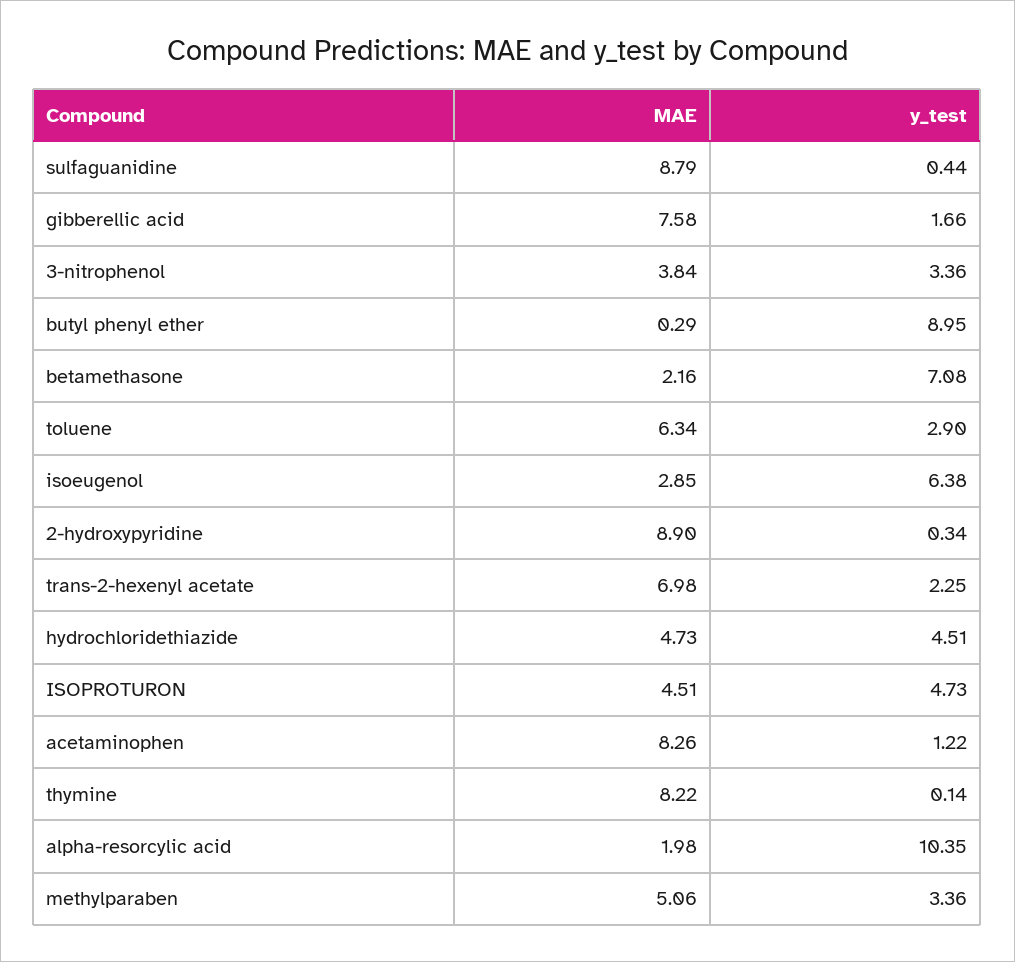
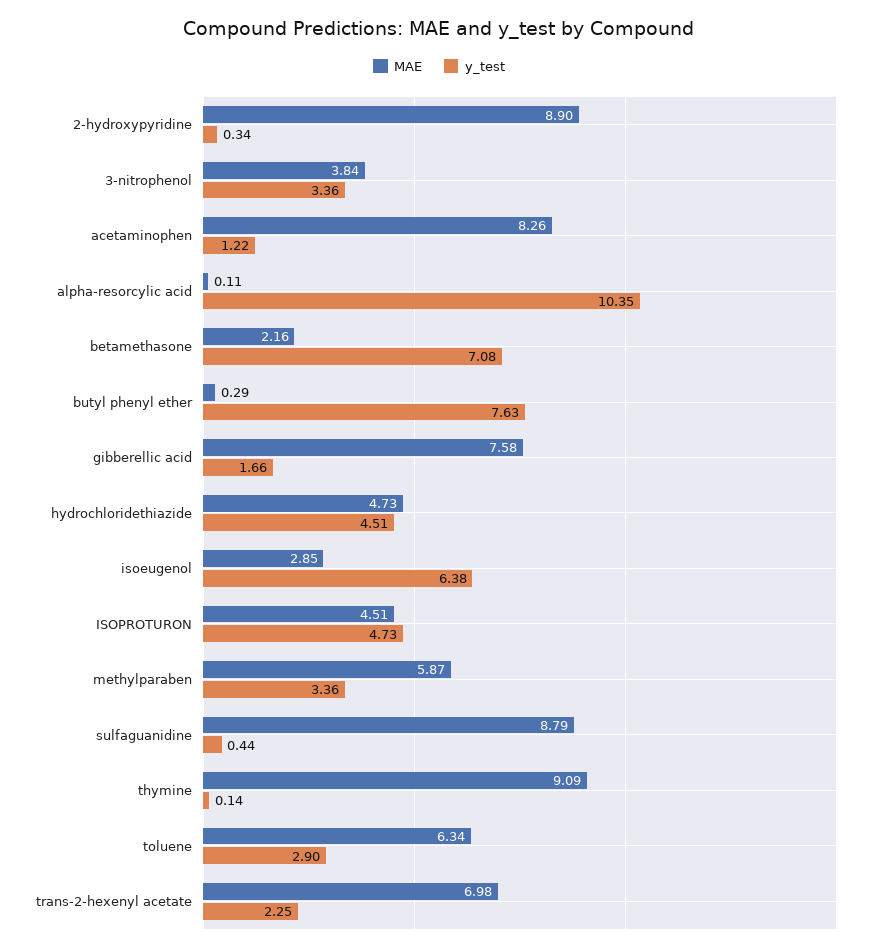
y_test, butyl phenyl ether: 8.95 -> 7.63
MAE, thymine: 8.22 -> 9.09
MAE, alpha-resorcylic acid: 1.98 -> 0.11
MAE, methylparaben: 5.06 -> 5.87

